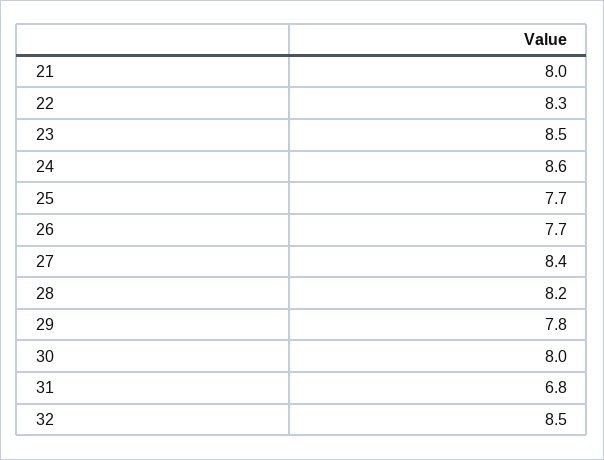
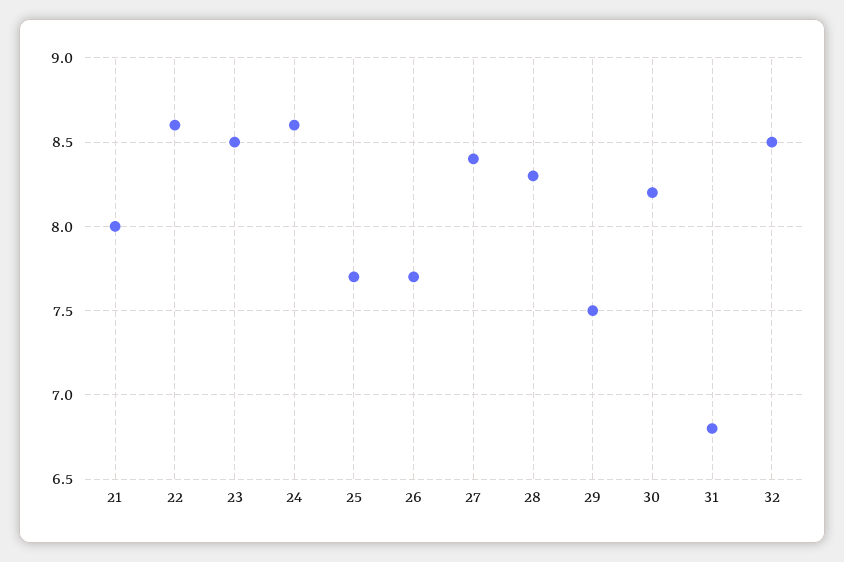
22: 8.3 -> 8.6
28: 8.2 -> 8.3
29: 7.8 -> 7.5
30: 8 -> 8.2

